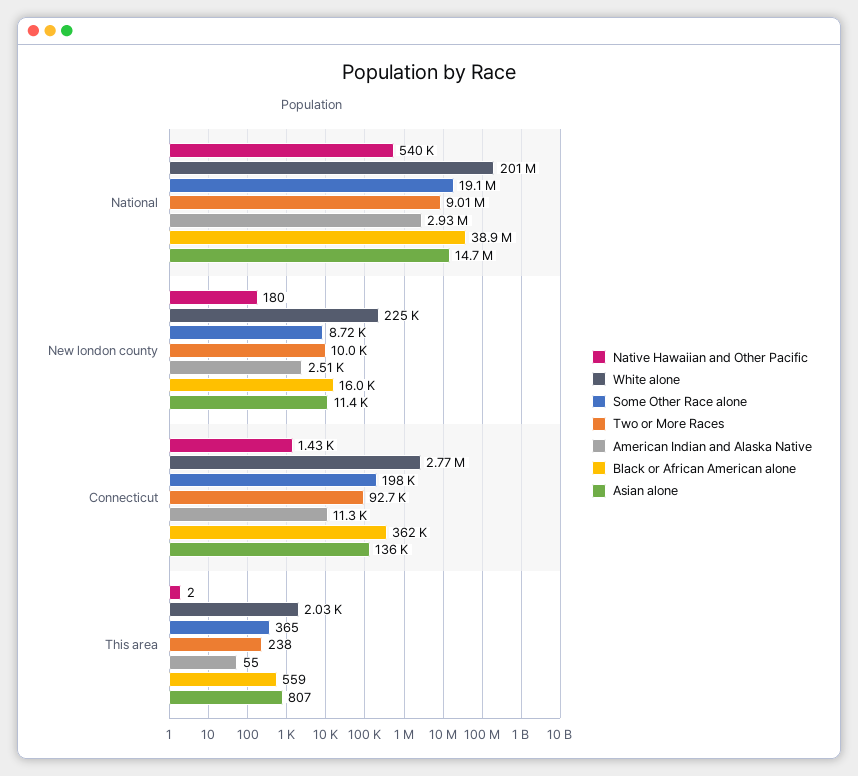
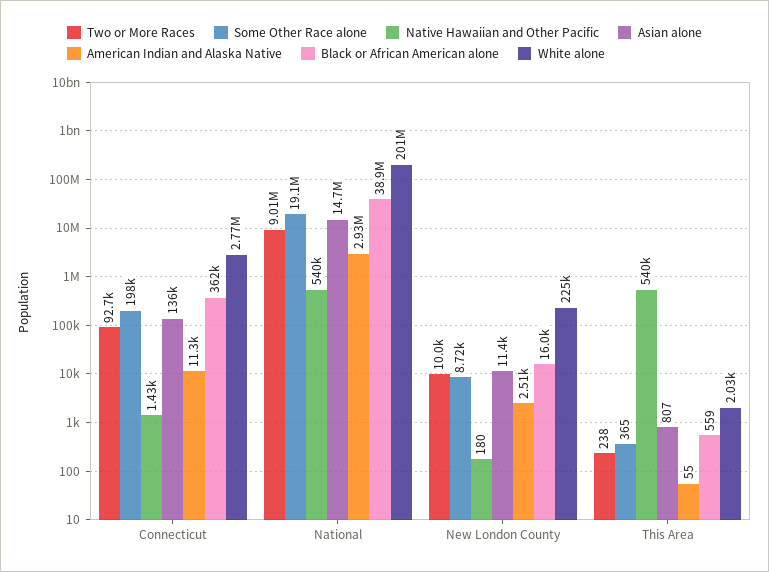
Native Hawaiian and Other Pacific, This area: 2 -> 540000

